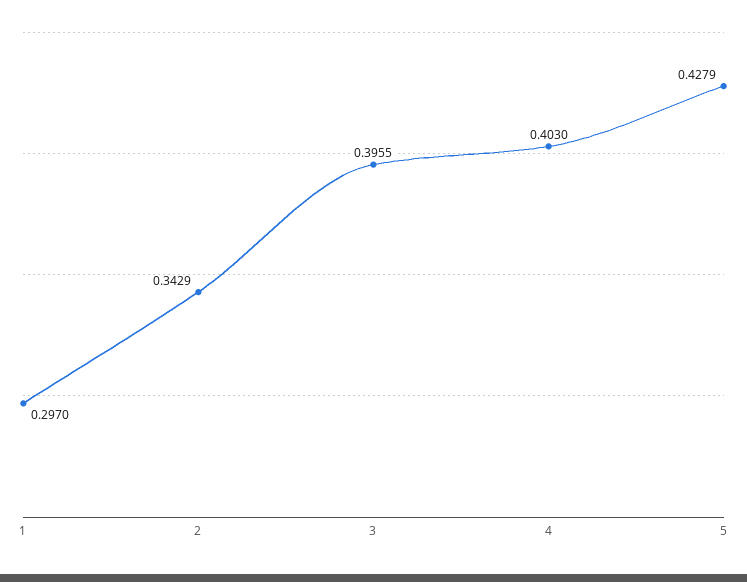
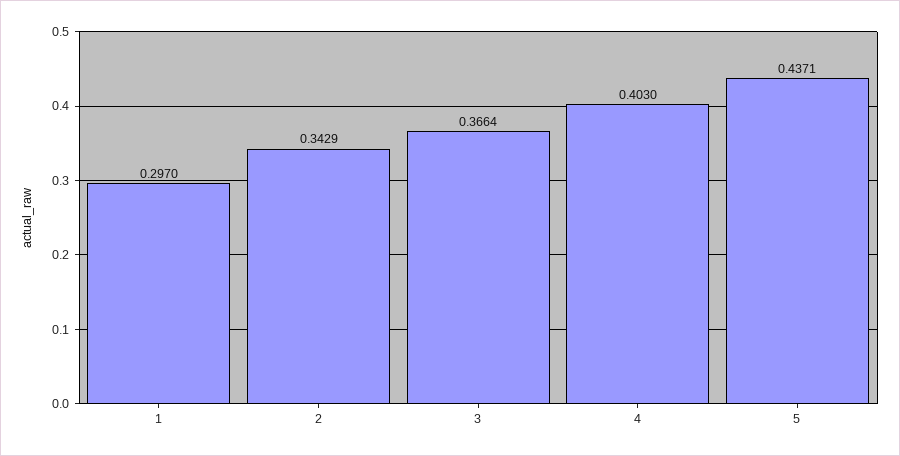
3: 0.3955 -> 0.3664
5: 0.4279 -> 0.4371

